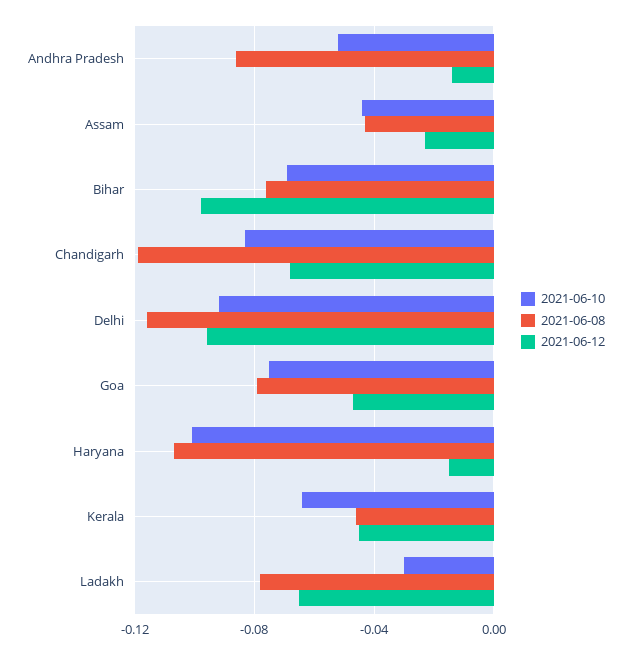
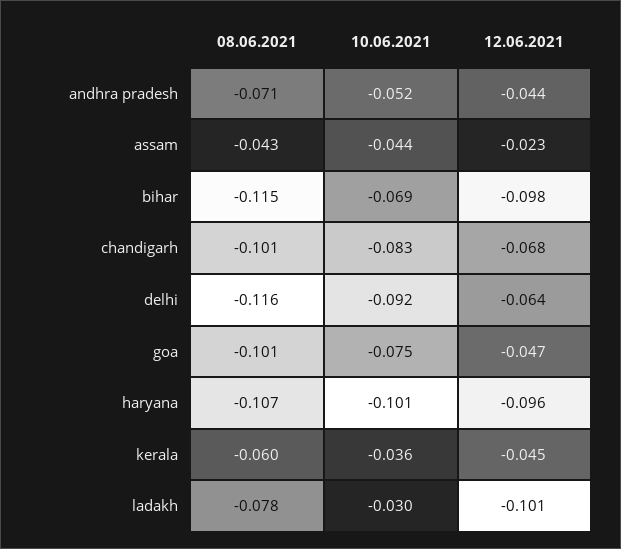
2021-06-08, Andhra Pradesh: -0.085 -> -0.071
2021-06-12, Andhra Pradesh: -0.015 -> -0.044
2021-06-08, Bihar: -0.075 -> -0.115
2021-06-08, Chandigarh: -0.12 -> -0.101
2021-06-12, Delhi: -0.095 -> -0.064
2021-06-08, Goa: -0.08 -> -0.101
2021-06-12, Haryana: -0.015 -> -0.096
2021-06-10, Kerala: -0.065 -> -0.036
2021-06-08, Kerala: -0.045 -> -0.06
2021-06-12, Ladakh: -0.065 -> -0.101

